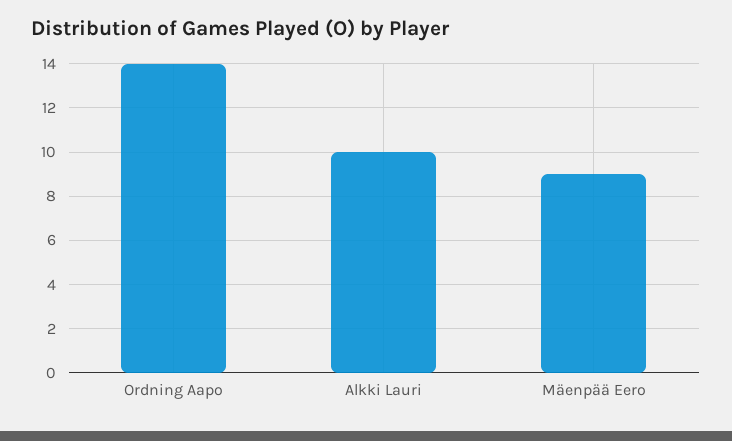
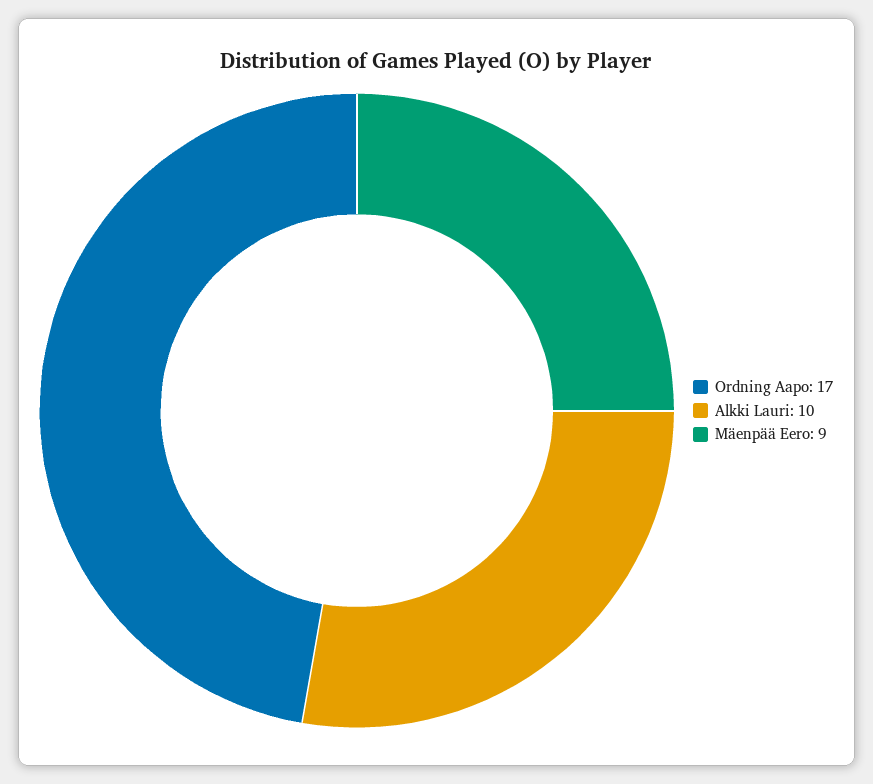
Ordning Aapo: 14 -> 17

